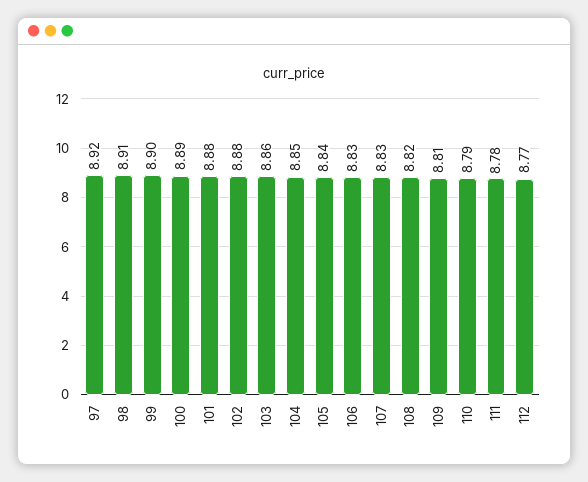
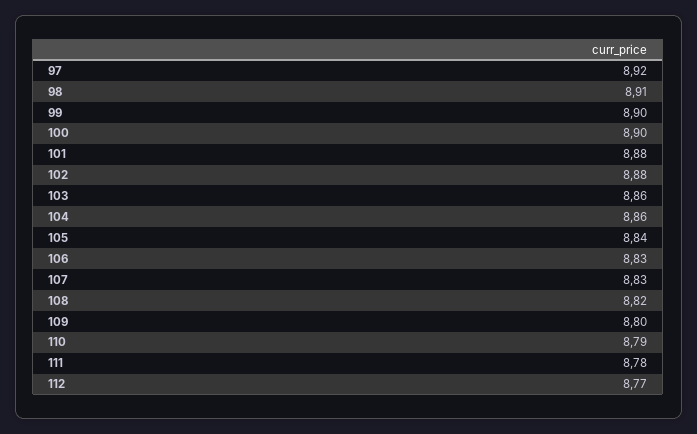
100: 8.89 -> 8.9
104: 8.85 -> 8.86
109: 8.81 -> 8.8

